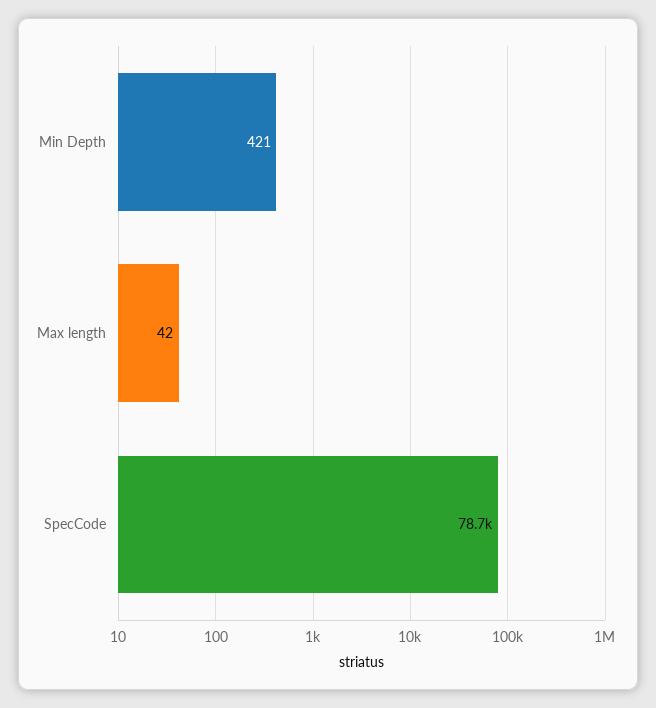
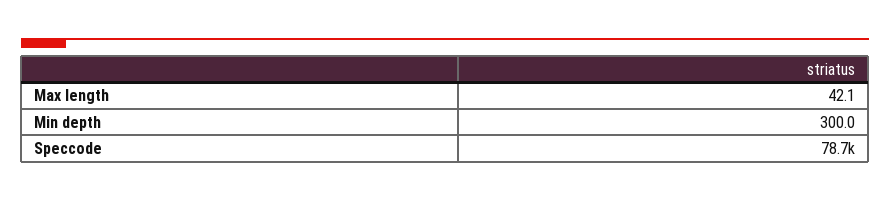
Min Depth: 421 -> 300

